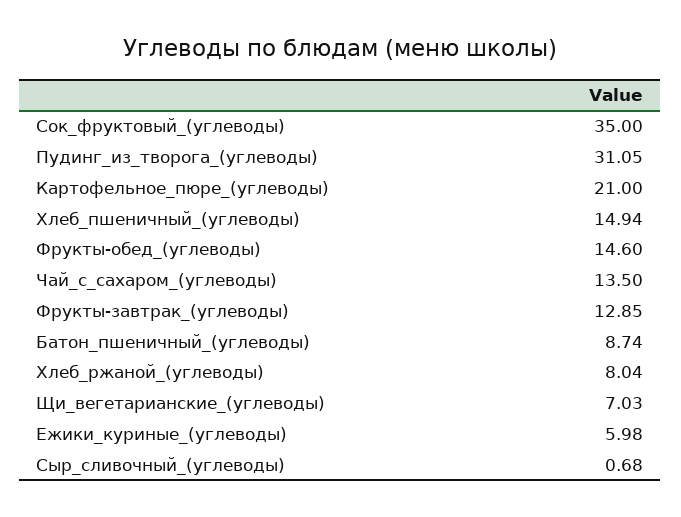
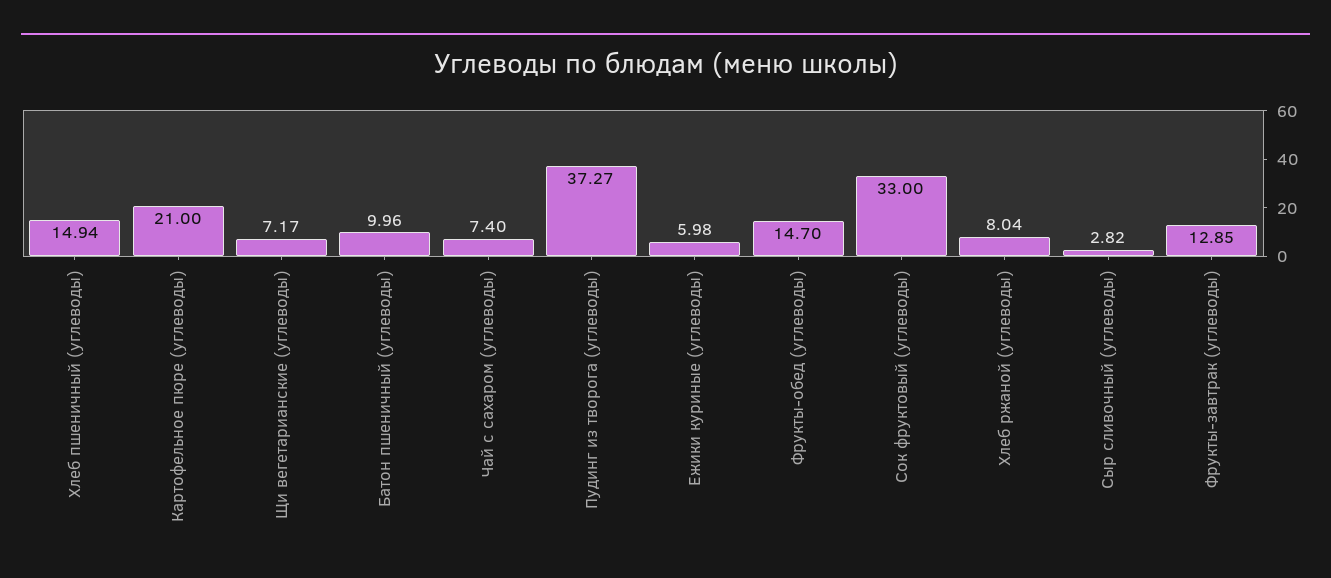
Сок_фруктовый_(углеводы): 35 -> 33
Пудинг_из_творога_(углеводы): 31.05 -> 37.27
Фрукты-обед_(углеводы): 14.6 -> 14.7
Чай_с_сахаром_(углеводы): 13.5 -> 7.4
Батон_пшеничный_(углеводы): 8.74 -> 9.96
Щи_вегетарианские_(углеводы): 7.03 -> 7.17
Сыр_сливочный_(углеводы): 0.68 -> 2.82

